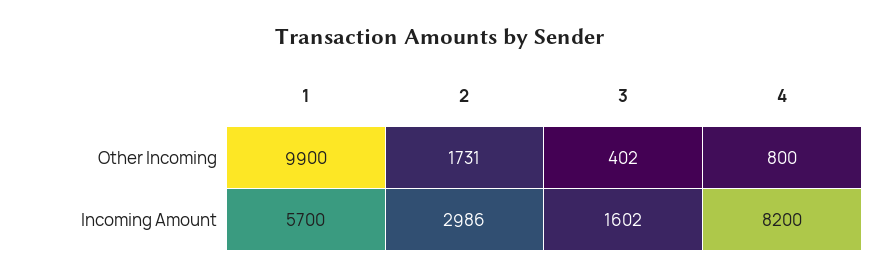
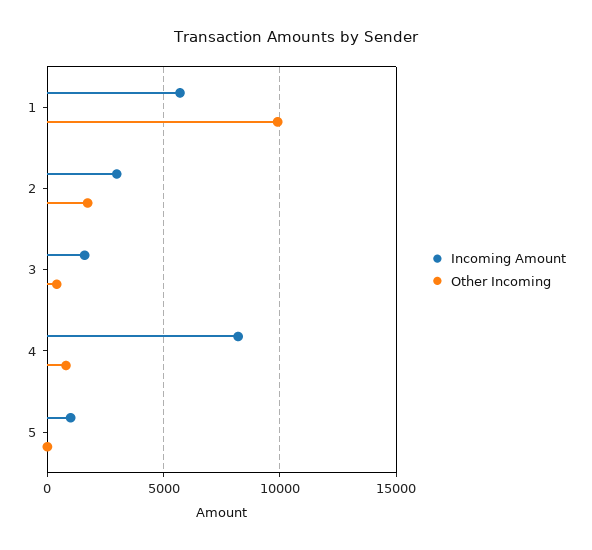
Incoming Amount, 5: none -> 1000
Other Incoming, 5: none -> 0

